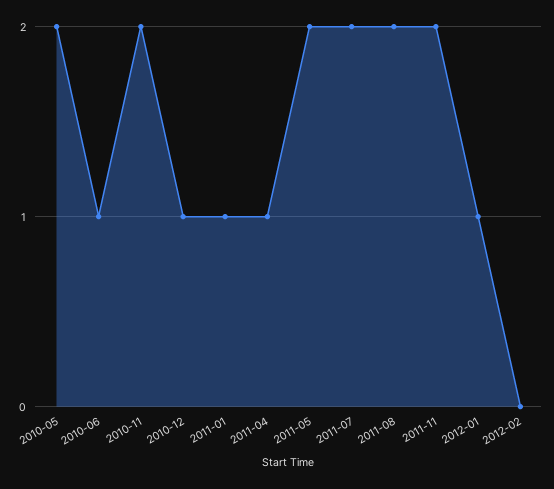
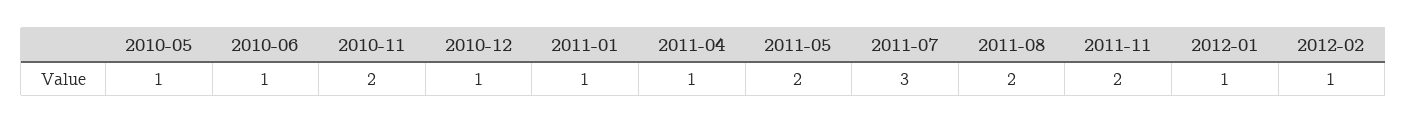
2010-05: 2 -> 1
2011-07: 2 -> 3
2012-02: 0 -> 1

